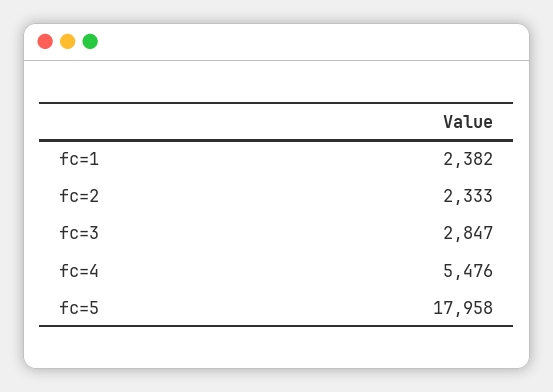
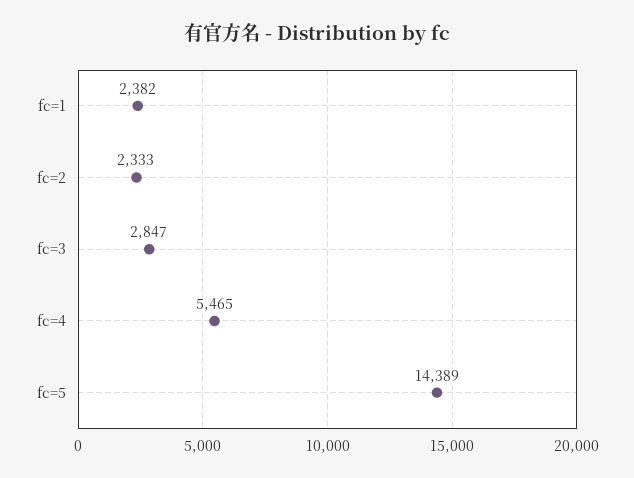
fc=4: 5476 -> 5465
fc=5: 17958 -> 14389

